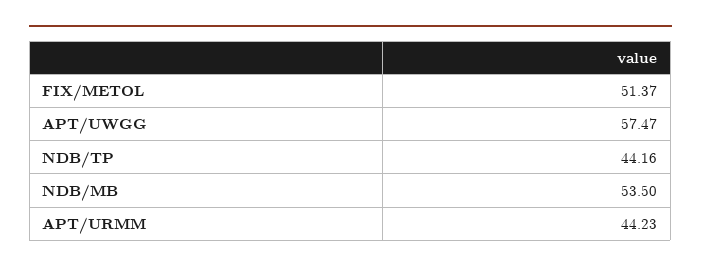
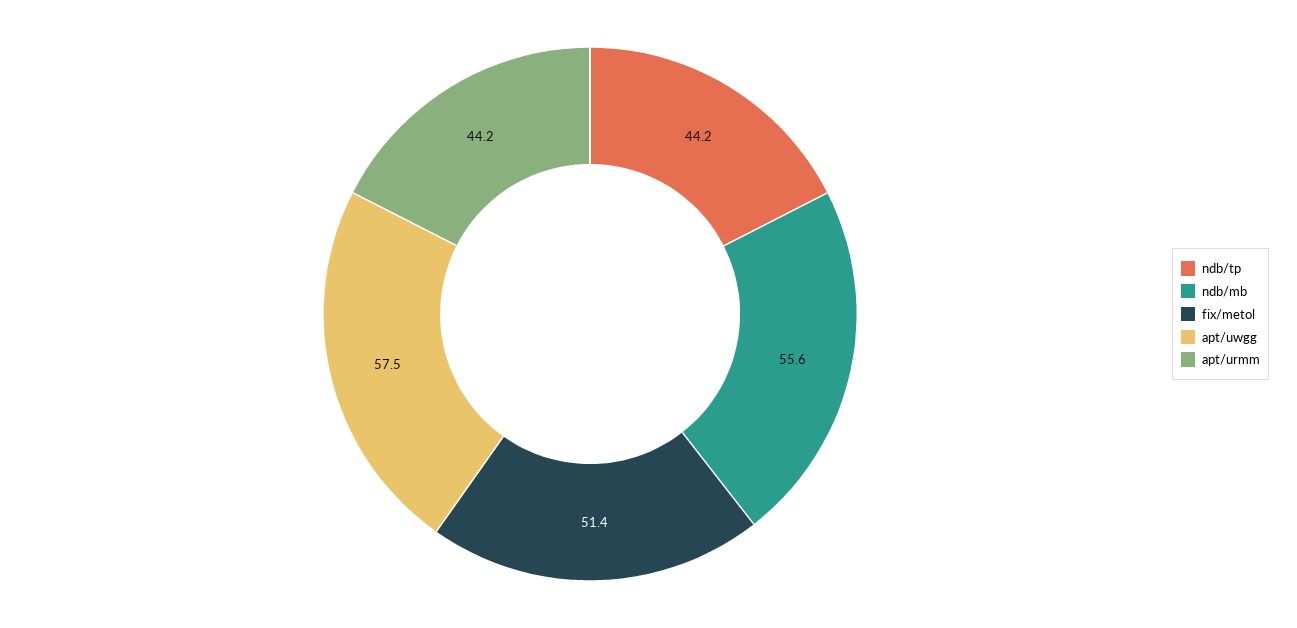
NDB/MB: 53.5 -> 55.6

